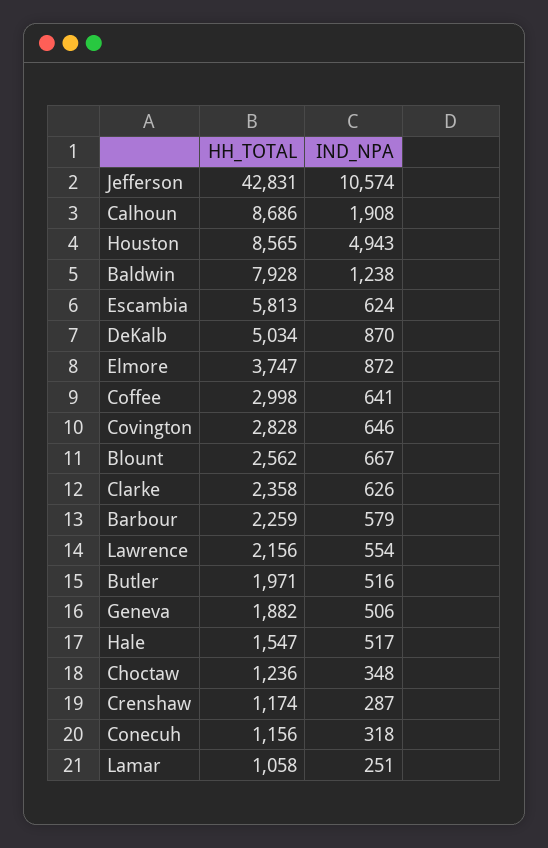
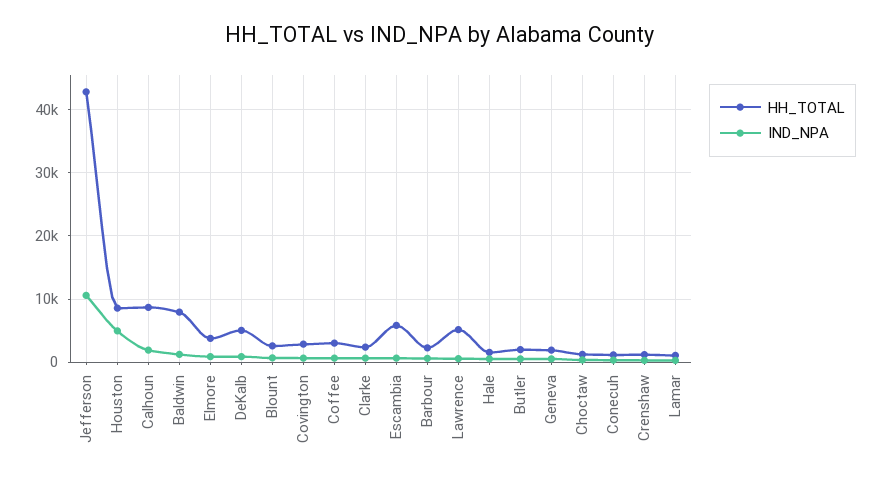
HH_TOTAL, Lawrence: 2156 -> 5000

